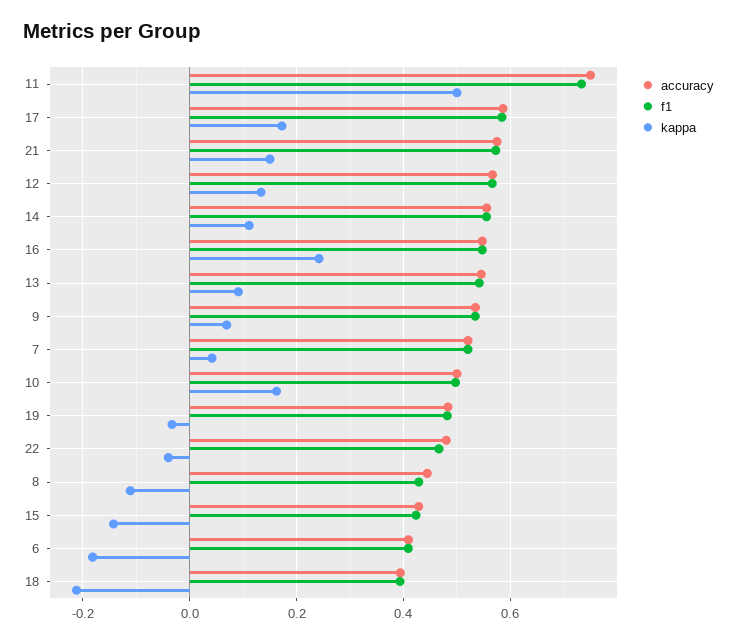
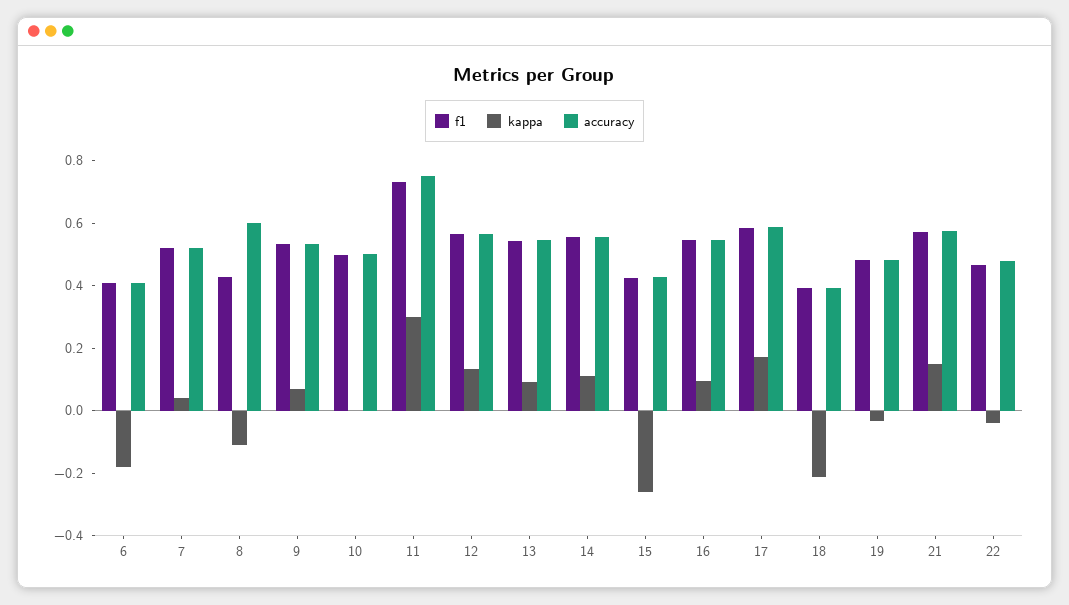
kappa, 11: 0.5 -> 0.3
kappa, 16: 0.24 -> 0.1
kappa, 10: 0.16 -> 0
accuracy, 8: 0.44 -> 0.6
kappa, 15: -0.14 -> -0.25

